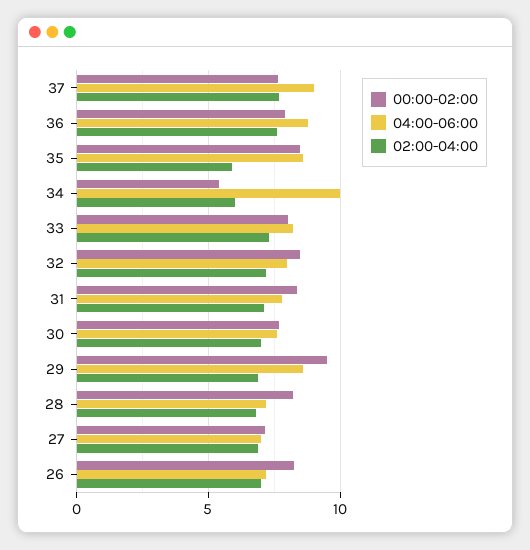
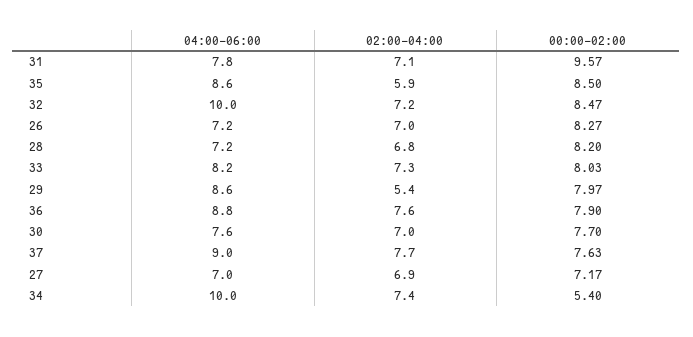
02:00-04:00, 34: 6 -> 7.4
04:00-06:00, 32: 8 -> 10
00:00-02:00, 31: 8.5 -> 9.57
00:00-02:00, 29: 9.5 -> 7.97
02:00-04:00, 29: 7 -> 5.4

